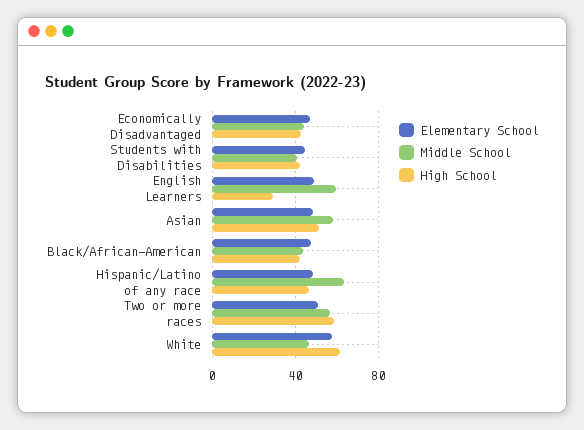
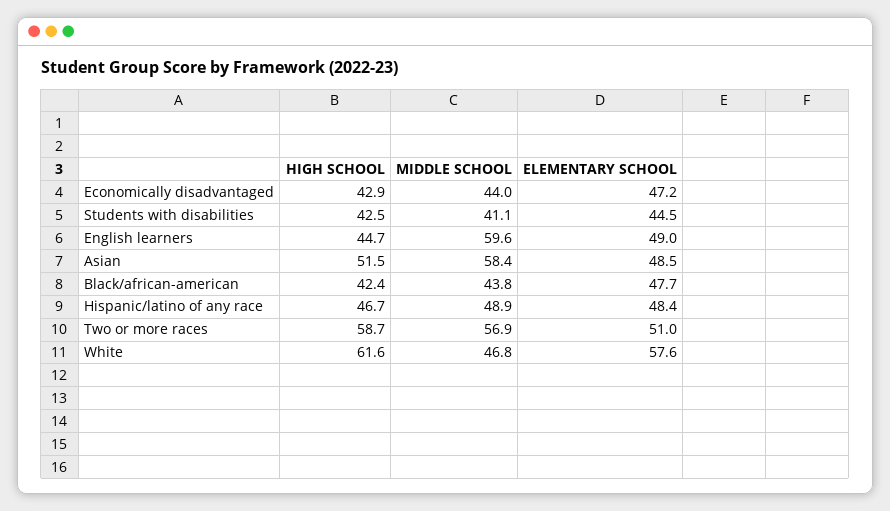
High School, English Learners: 30 -> 44.7
Middle School, Hispanic/Latino of any race: 65 -> 48.9

